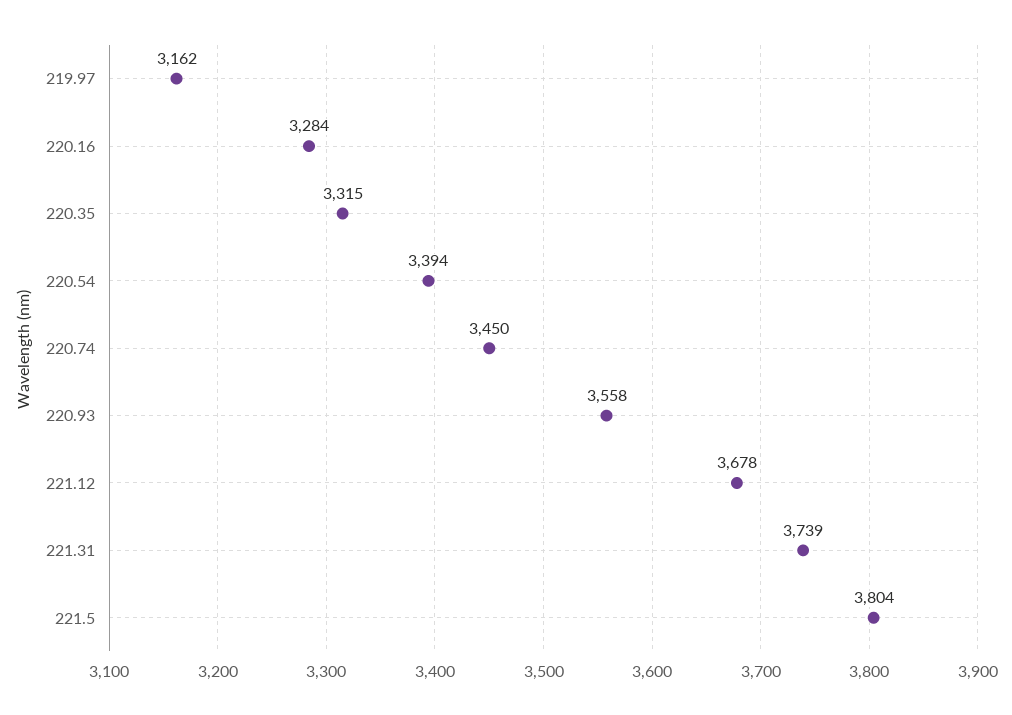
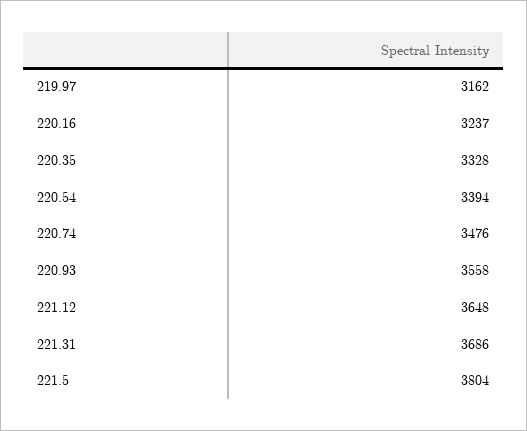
220.16: 3284 -> 3237
220.35: 3315 -> 3328
220.74: 3450 -> 3476
221.12: 3678 -> 3648
221.31: 3739 -> 3686

